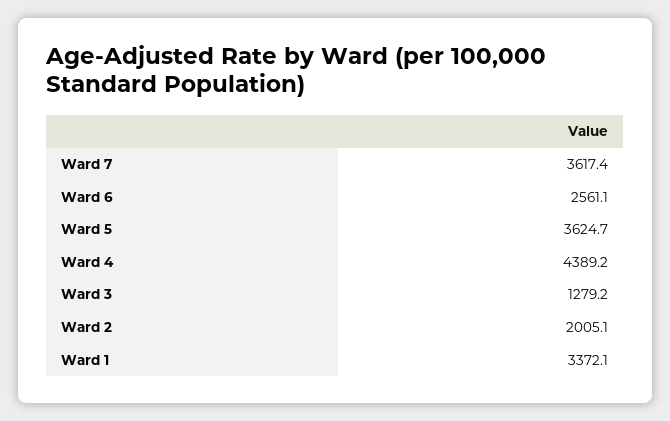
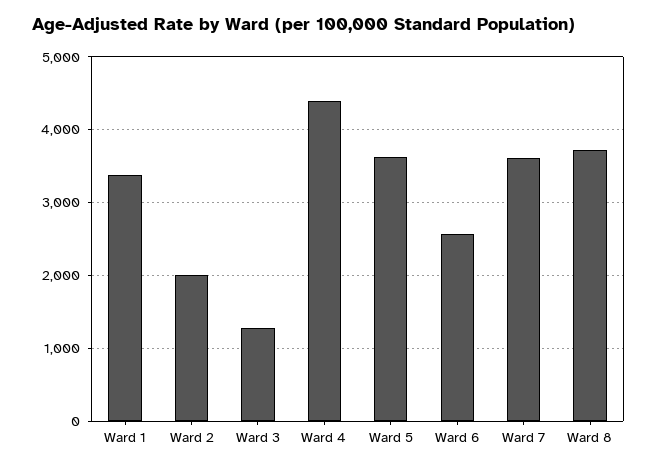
Ward 8: none -> 3700

